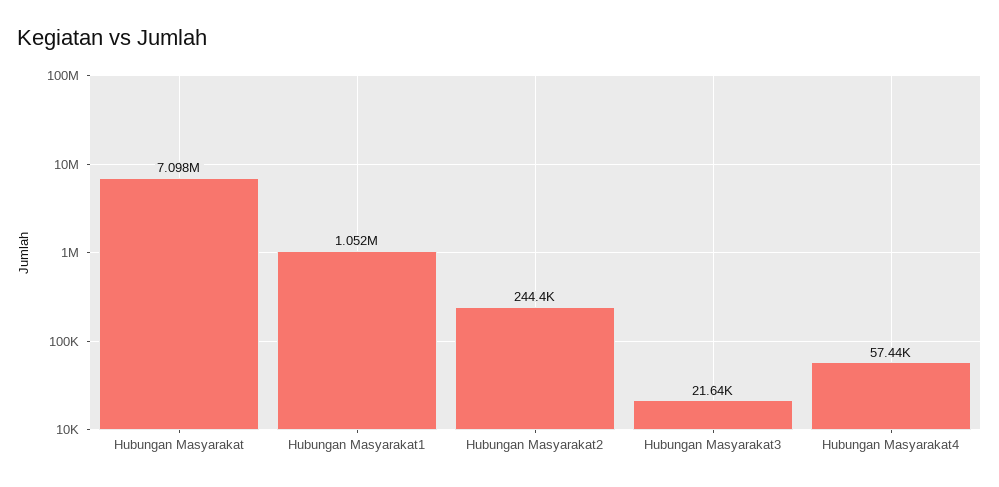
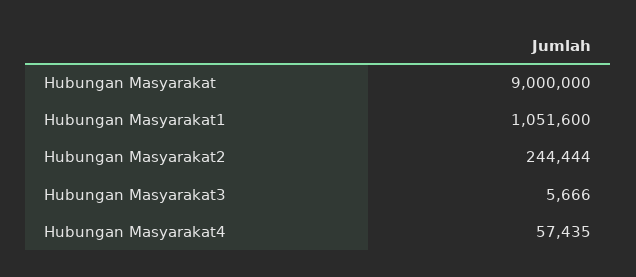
Hubungan Masyarakat: 7098000 -> 9000000
Hubungan Masyarakat3: 21640 -> 5666

